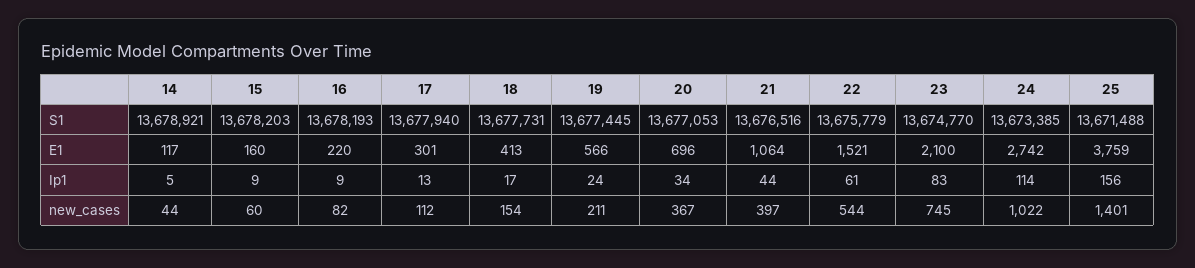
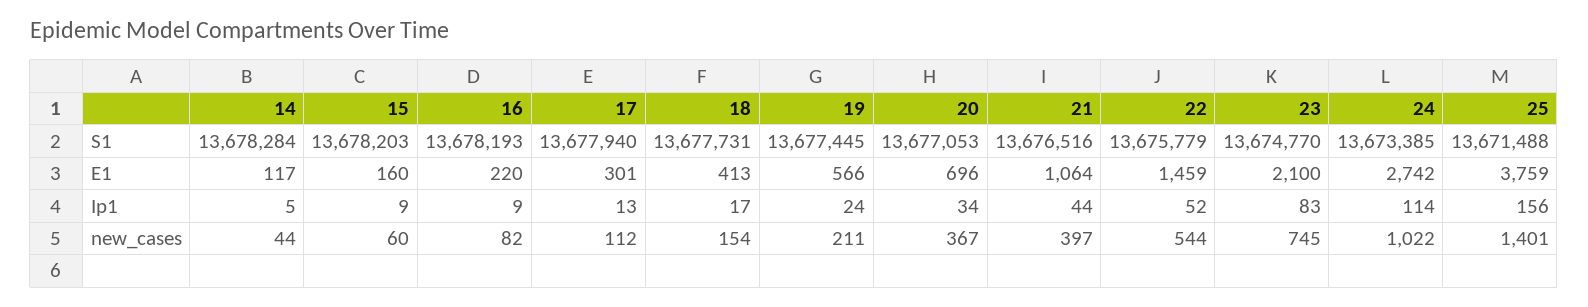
14, S1: 13678921 -> 13678284
22, E1: 1521 -> 1459
22, Ip1: 61 -> 52

